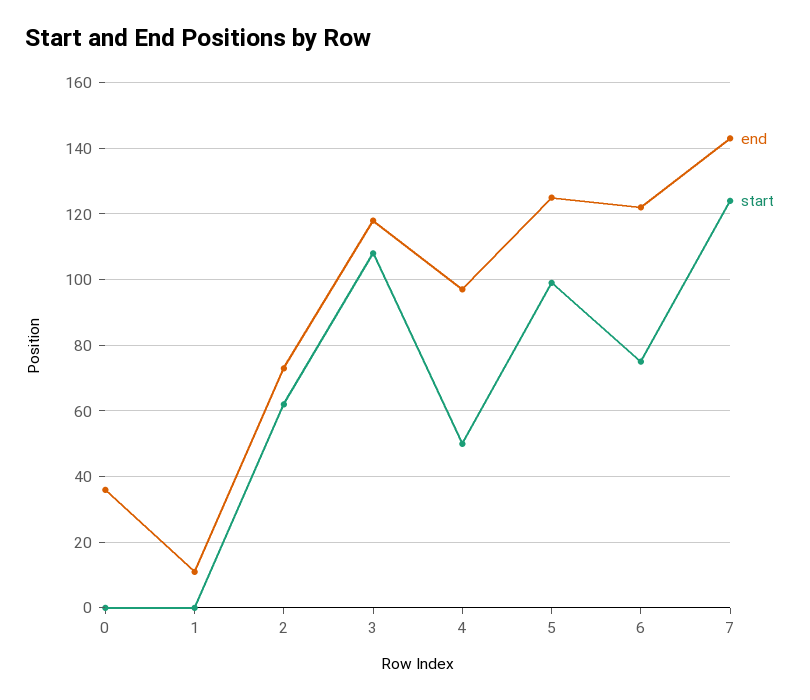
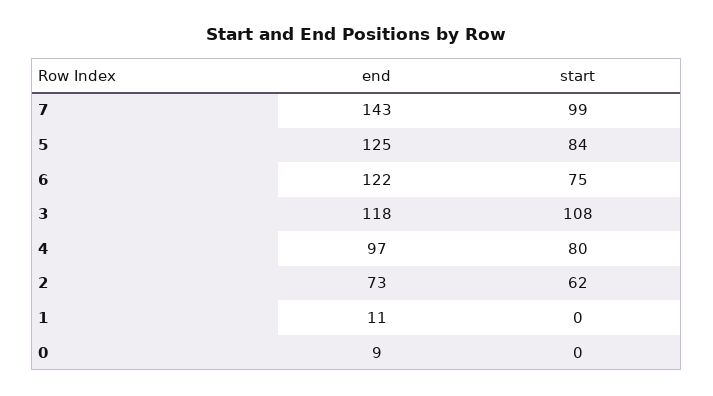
end, 0: 35 -> 9
start, 4: 50 -> 80
start, 5: 100 -> 84
start, 7: 125 -> 99

